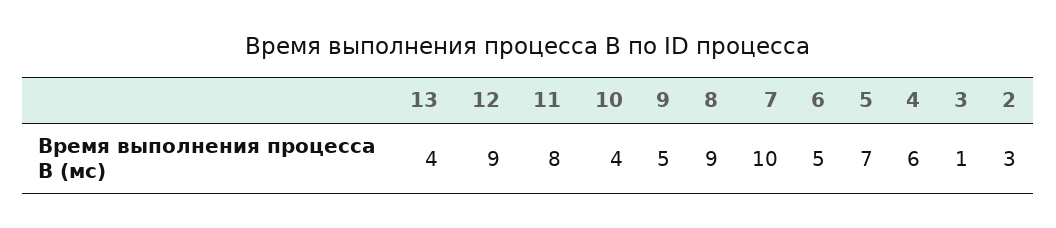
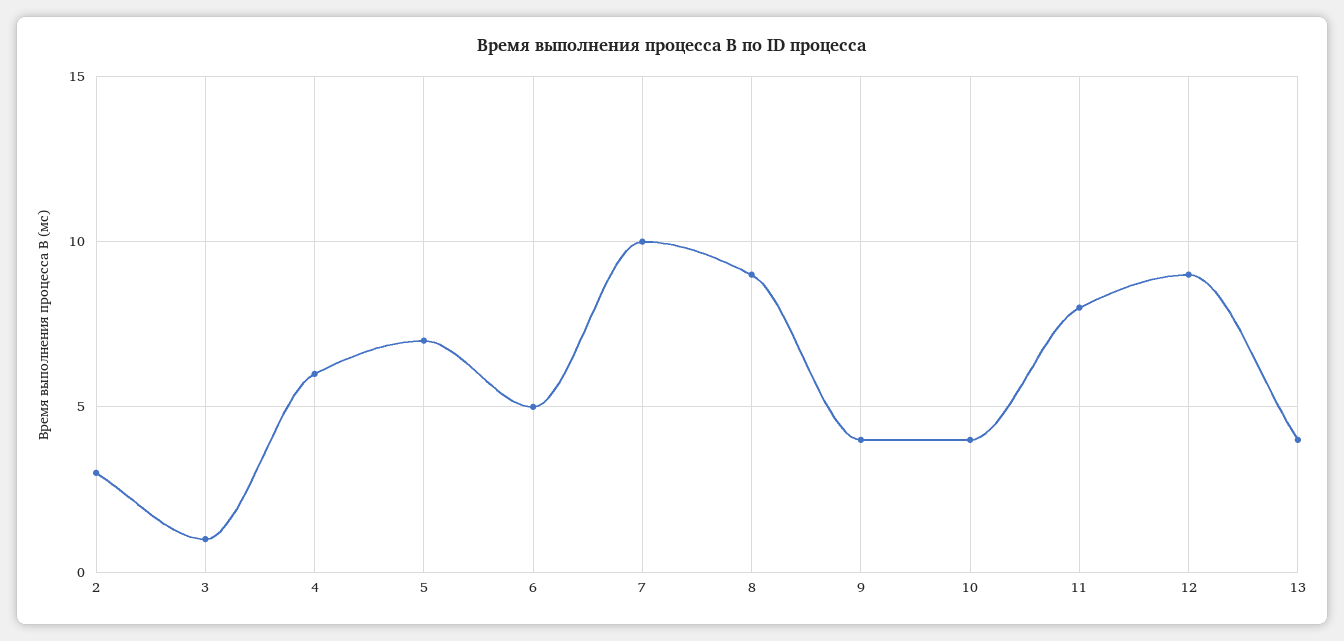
9: 5 -> 4

